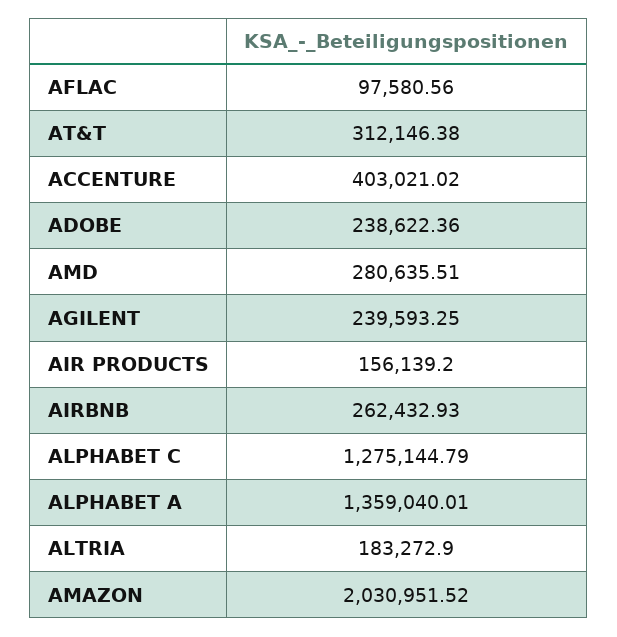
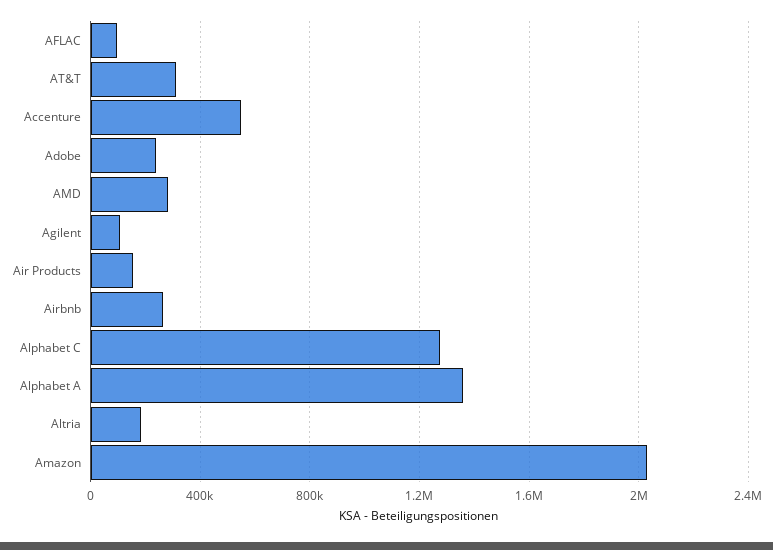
ACCENTURE: 403021.02 -> 550000
AGILENT: 239593.25 -> 100000

